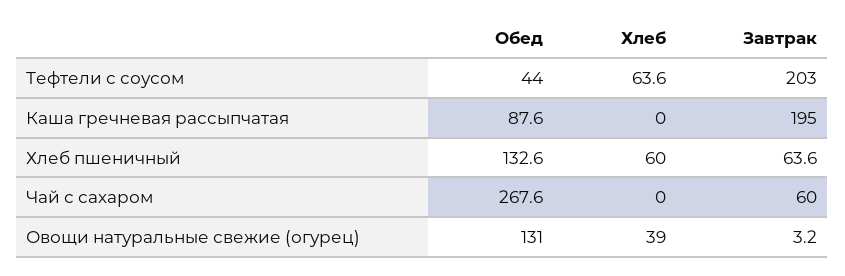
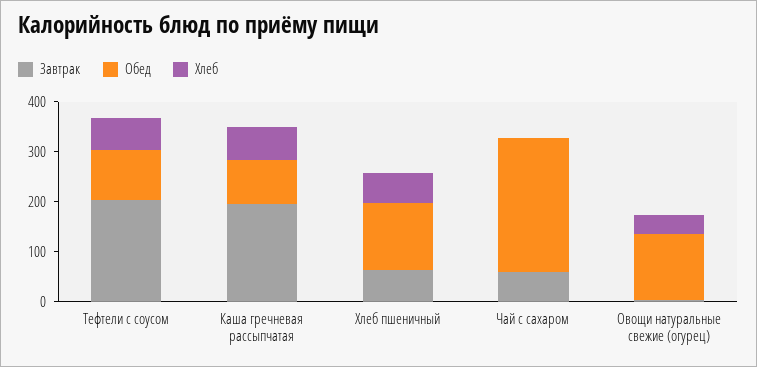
Обед, Тефтели с соусом: 44 -> 100
Хлеб, Каша гречневая рассыпчатая: 0 -> 60

